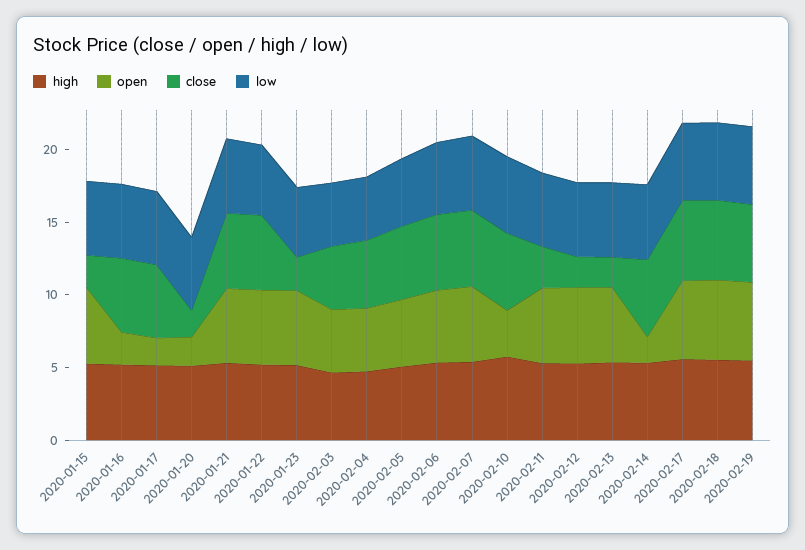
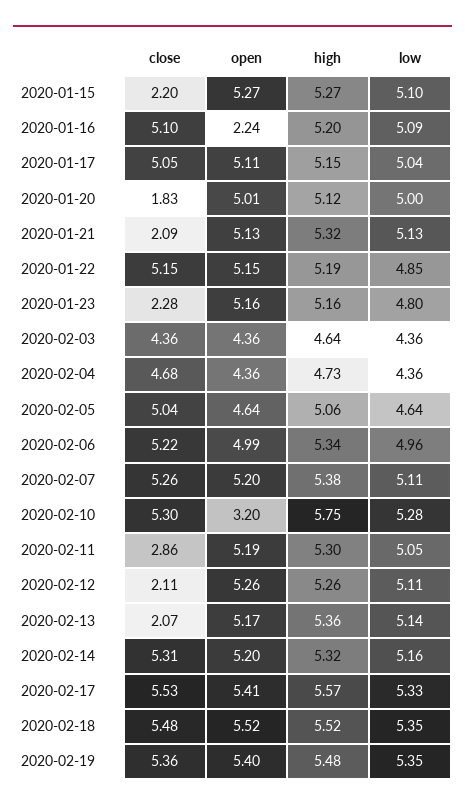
open, 2020-01-17: 2 -> 5.11
open, 2020-01-20: 2 -> 5.01
close, 2020-01-21: 5 -> 2.09
open, 2020-02-14: 2 -> 5.2

